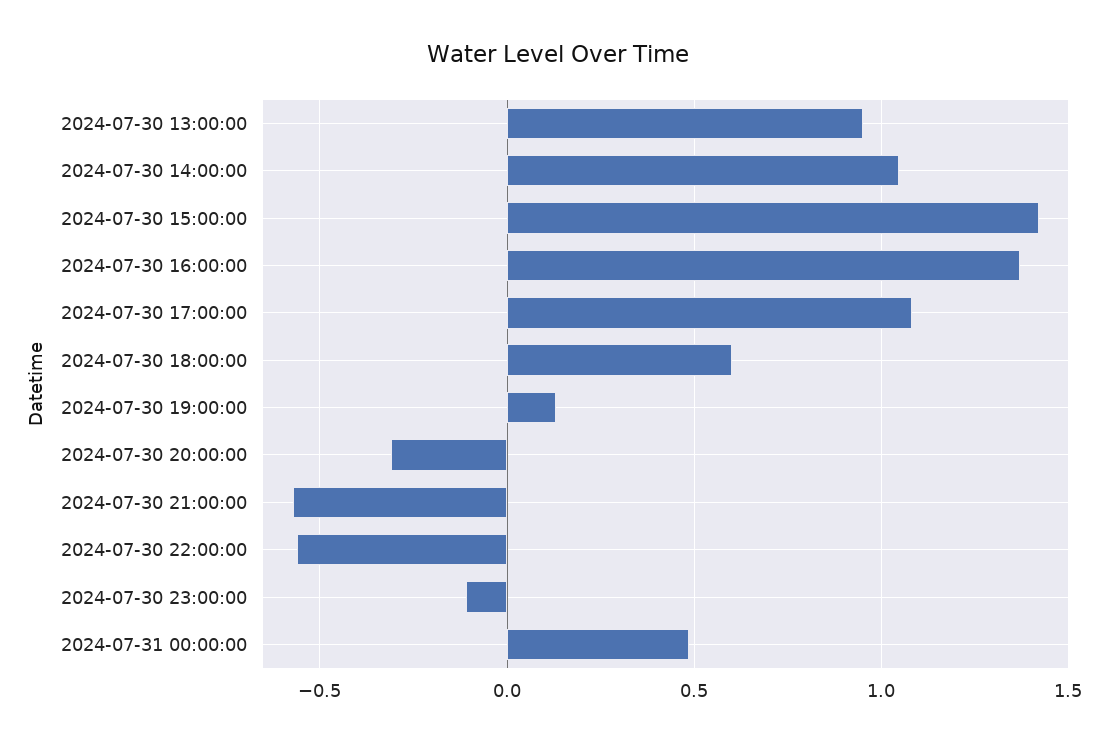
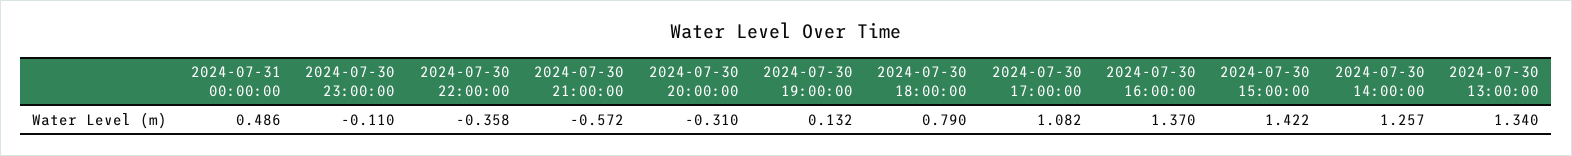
2024-07-30 13:00:00: 0.95 -> 1.34
2024-07-30 14:00:00: 1.05 -> 1.257
2024-07-30 18:00:00: 0.6 -> 0.79
2024-07-30 22:00:00: -0.55 -> -0.358

